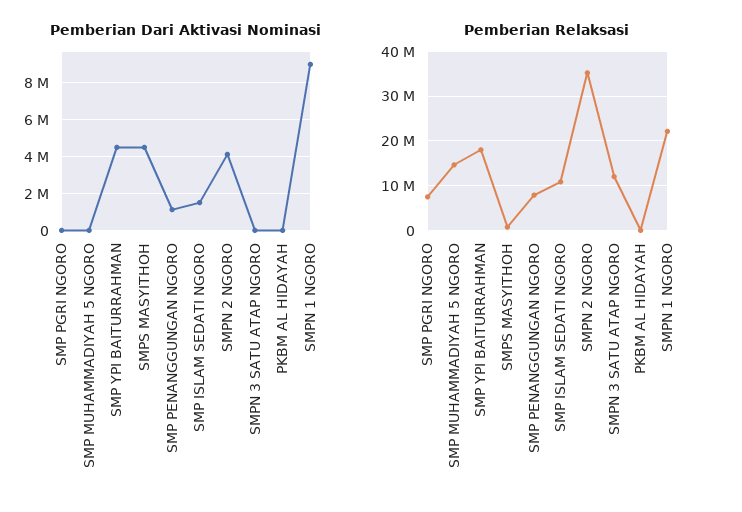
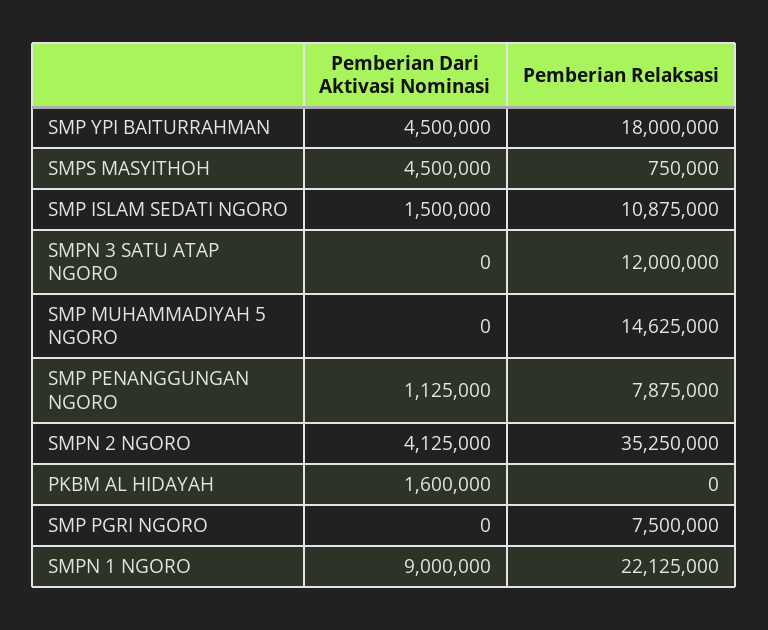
Pemberian Dari Aktivasi Nominasi, PKBM AL HIDAYAH: 0 -> 1600000

